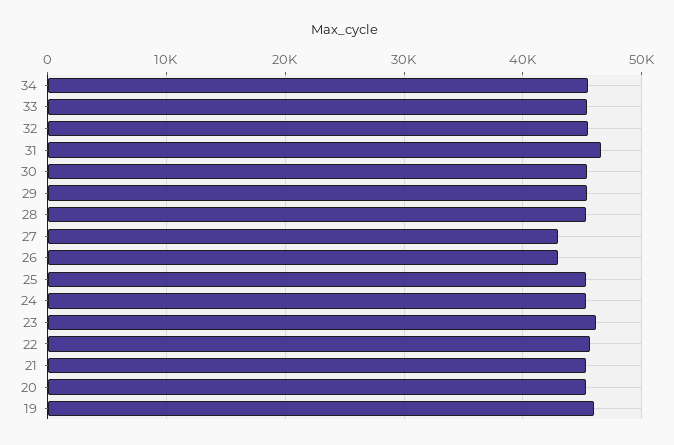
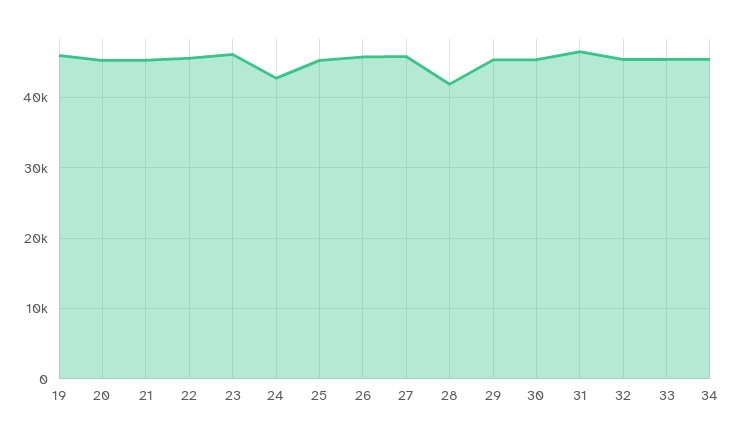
28: 45000 -> 42000
27: 43000 -> 46000
26: 43000 -> 46000
24: 45000 -> 43000

